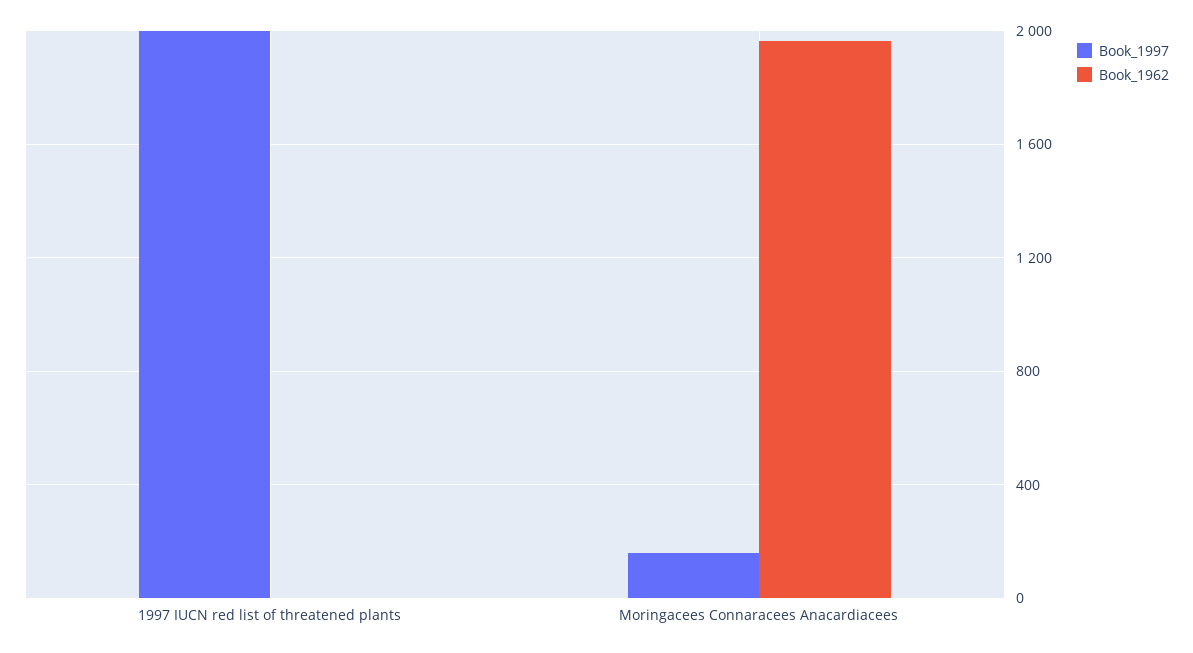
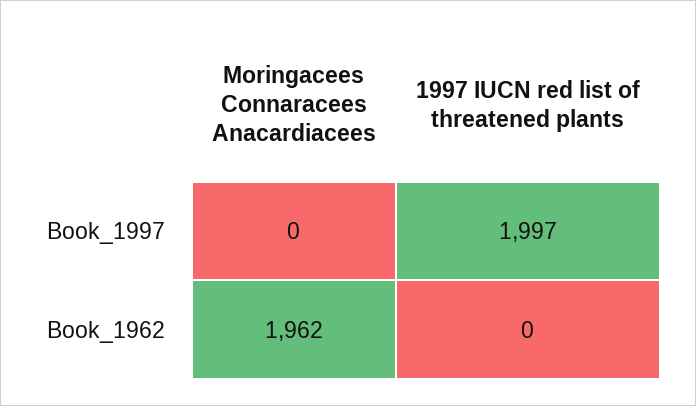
Book_1997, Moringacees Connaracees Anacardiacees: 150 -> 0

